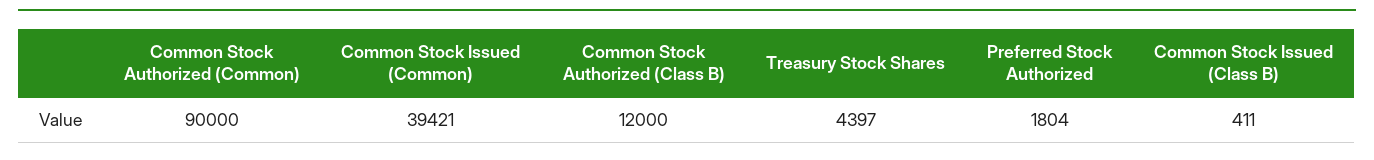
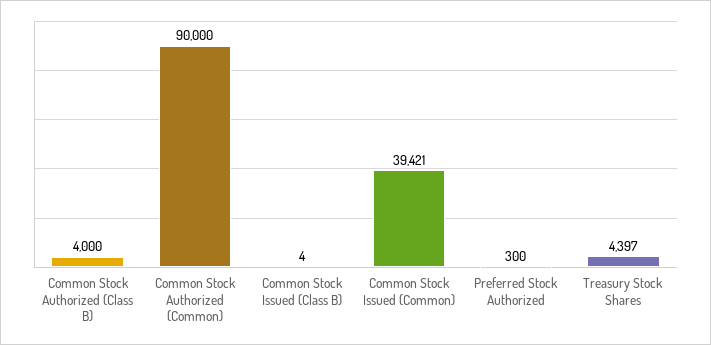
Common Stock Authorized (Class B): 12000 -> 4000
Preferred Stock Authorized: 1804 -> 300
Common Stock Issued (Class B): 411 -> 4

